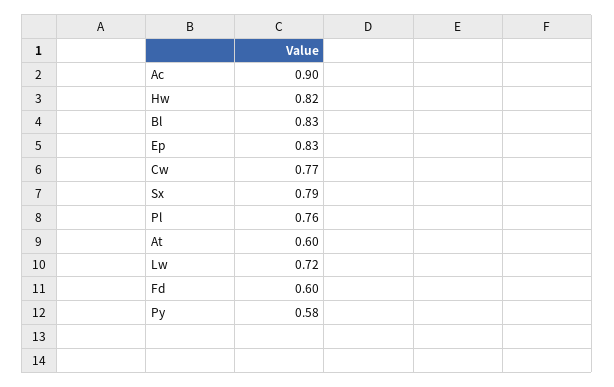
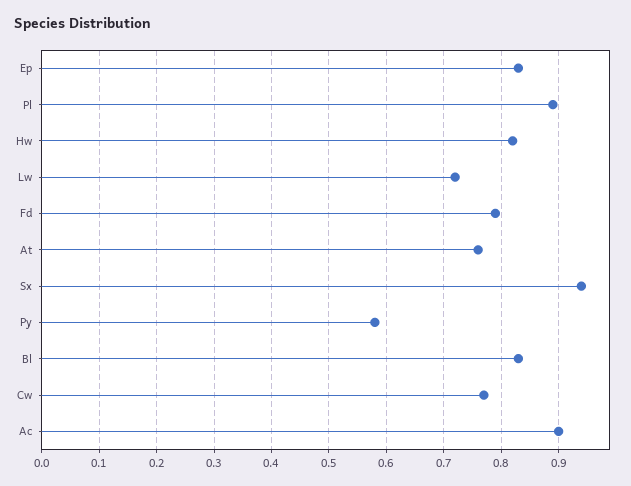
Sx: 0.79 -> 0.95
Pl: 0.76 -> 0.9
At: 0.6 -> 0.75
Fd: 0.6 -> 0.8

